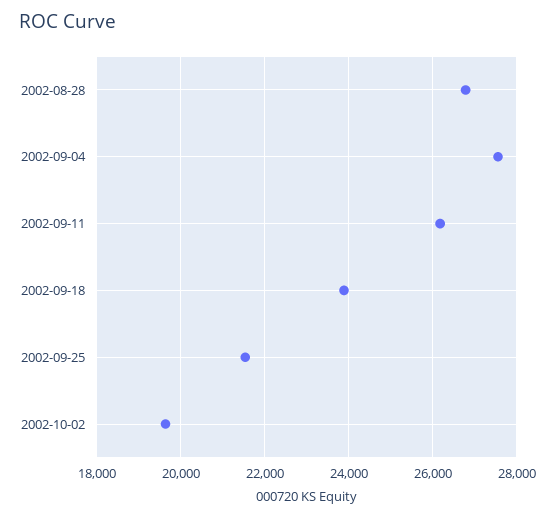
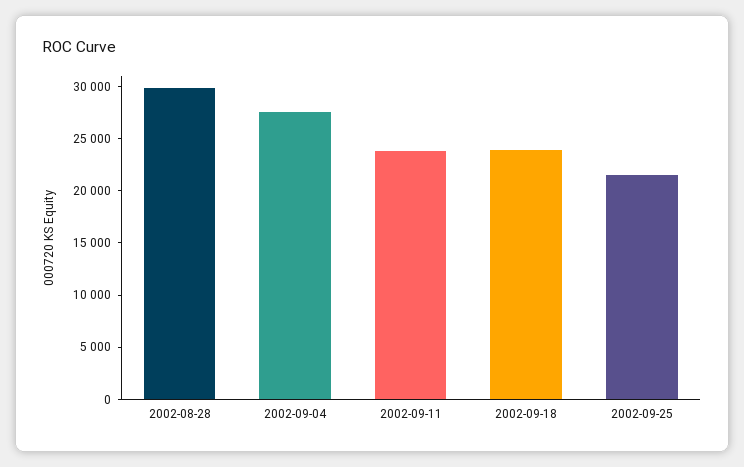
2002-08-28: 26800 -> 30000
2002-09-11: 26200 -> 24000
2002-10-02: 19600 -> none

